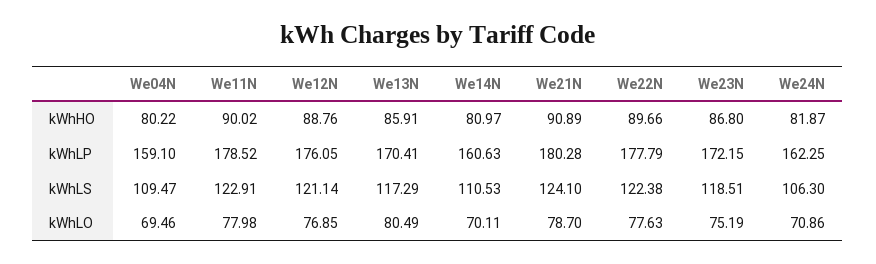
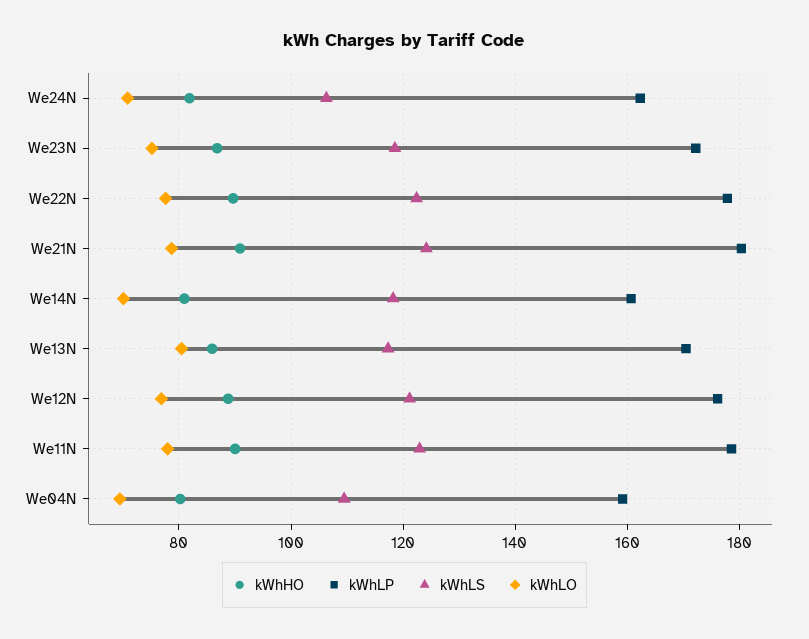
kWhLS, We14N: 110.53 -> 118

